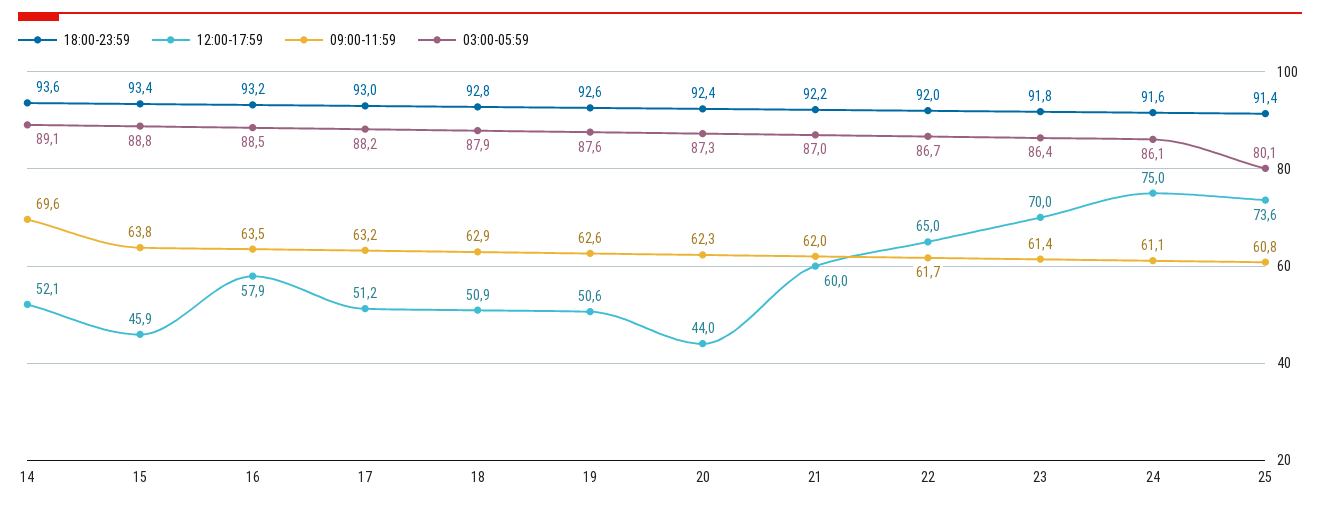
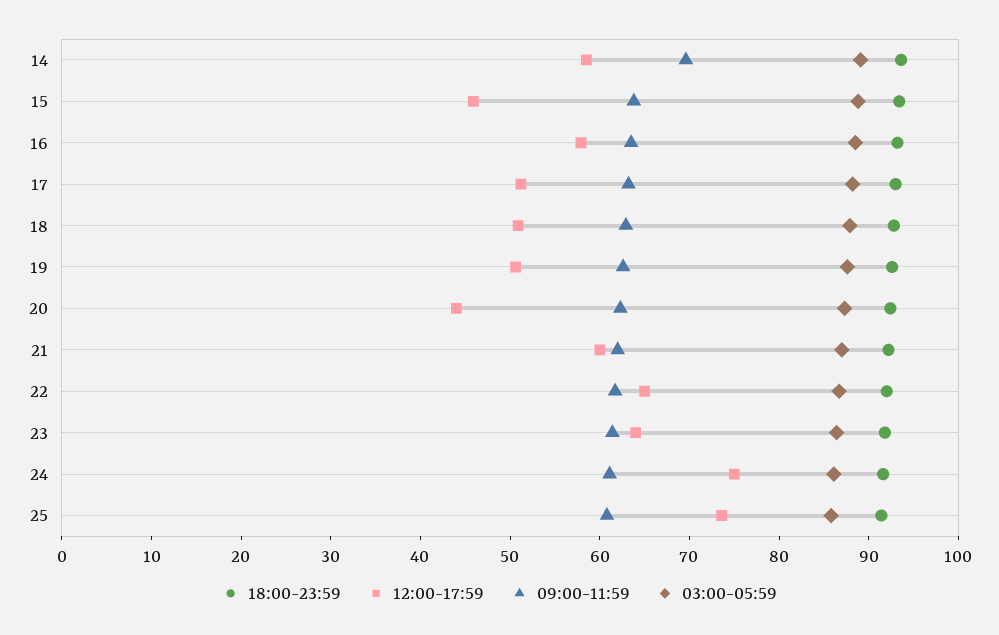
12:00-17:59, 14: 52.1 -> 58
12:00-17:59, 23: 70 -> 64
03:00-05:59, 25: 80.1 -> 86

